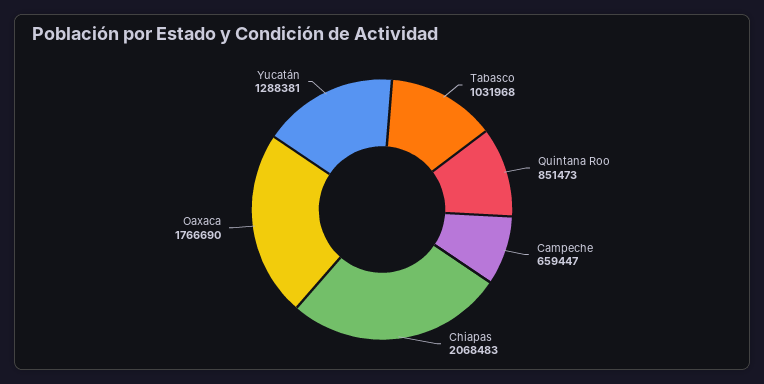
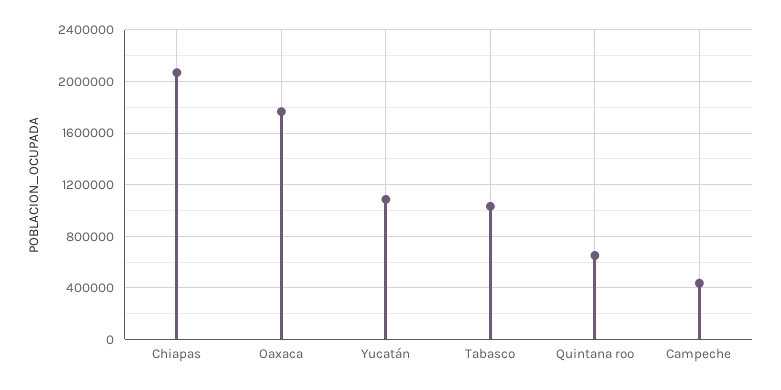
Quintana Roo: 851473 -> 650000
Campeche: 659447 -> 450000
Yucatán: 1288381 -> 1100000

